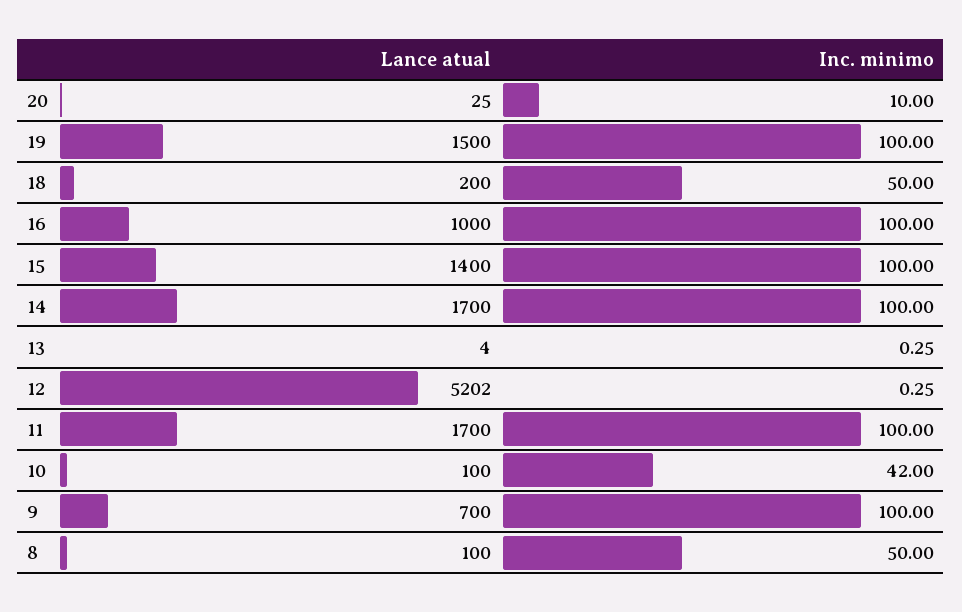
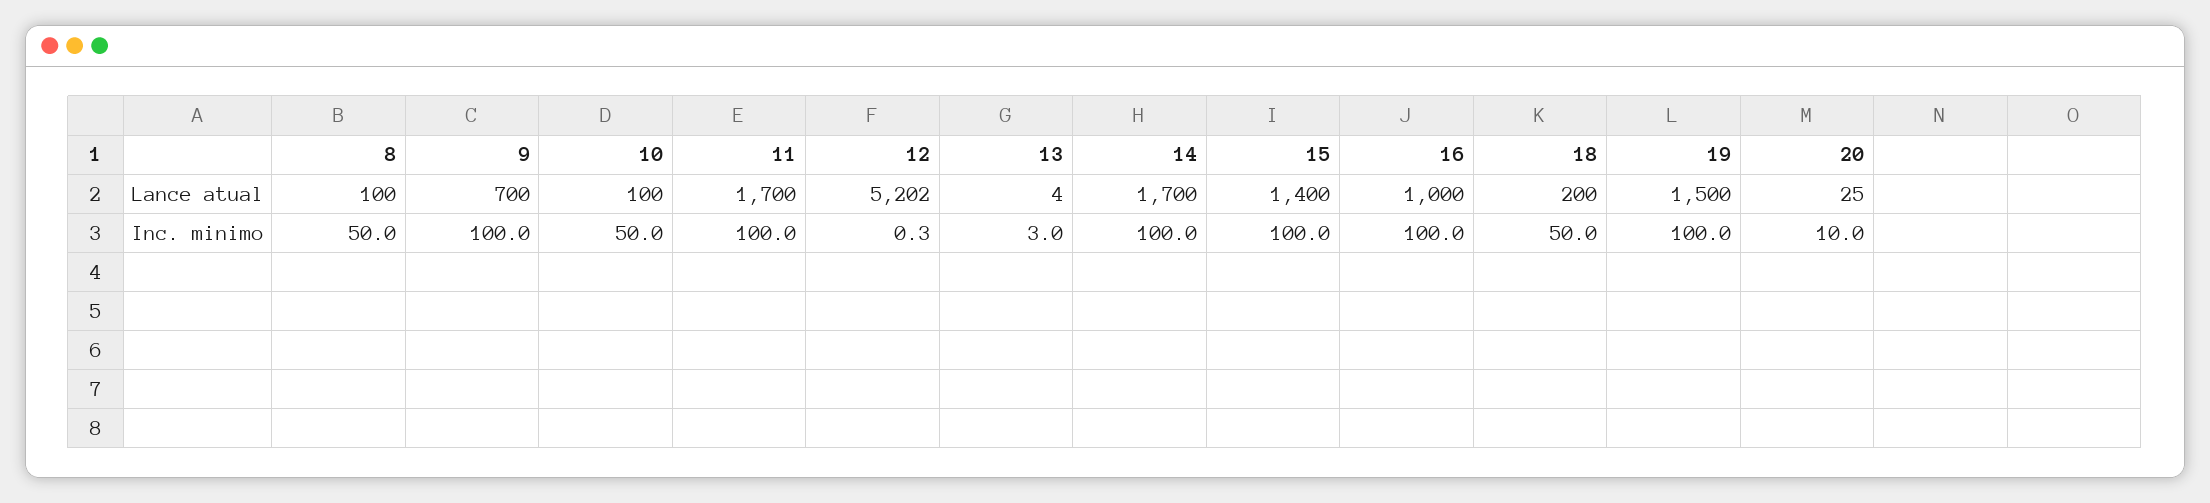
Inc. minimo, 13: 0.25 -> 3
Inc. minimo, 10: 42 -> 50

